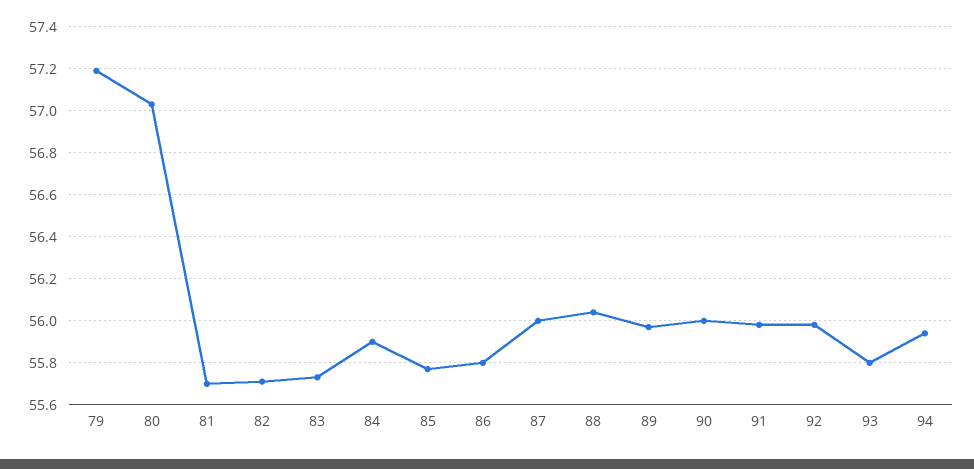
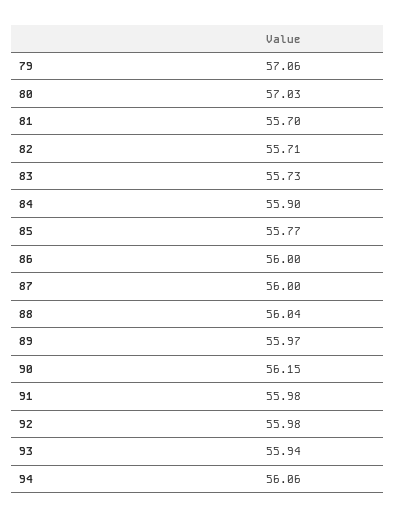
79: 57.2 -> 57.06
86: 55.8 -> 56
90: 56 -> 56.15
93: 55.8 -> 55.94
94: 55.95 -> 56.06

